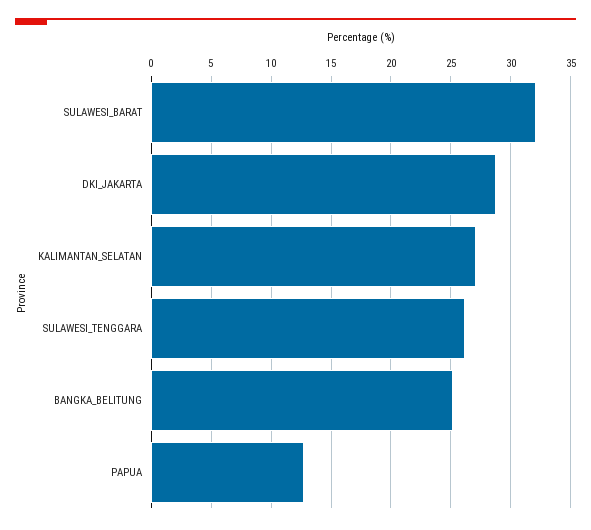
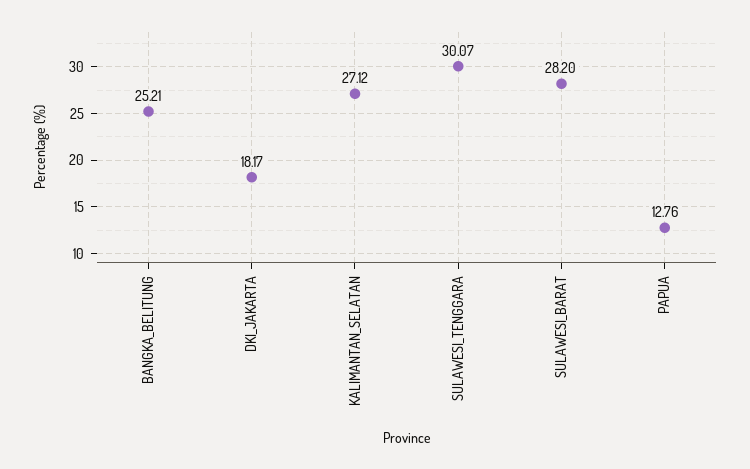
SULAWESI_BARAT: 32 -> 28.2
DKI_JAKARTA: 29 -> 18.17
SULAWESI_TENGGARA: 26 -> 30.07

